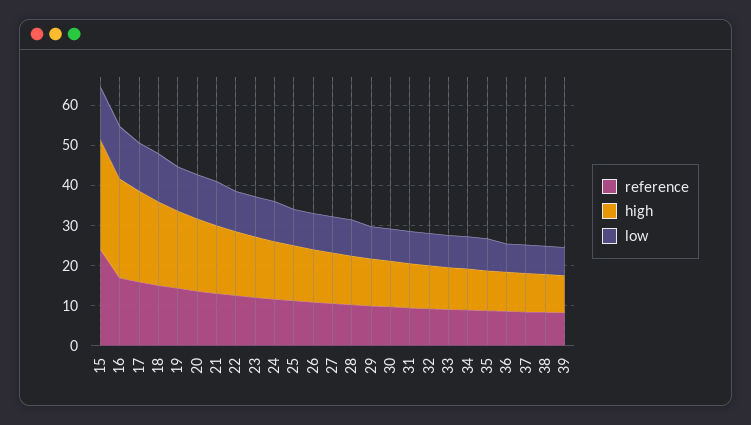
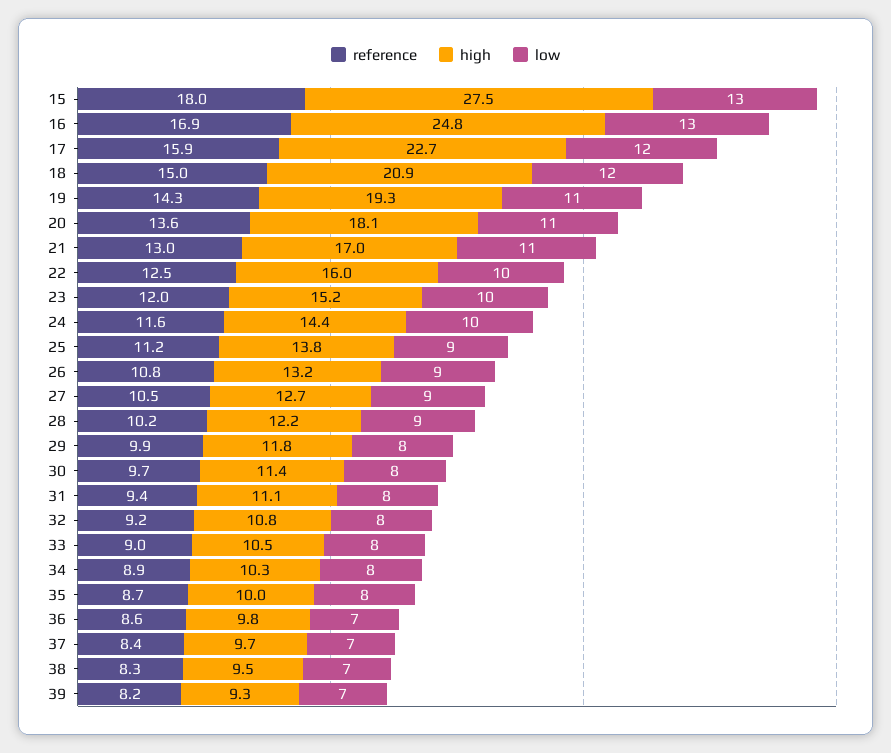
reference, 15: 24 -> 18

